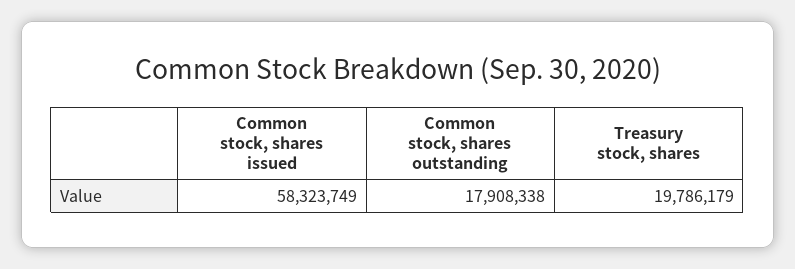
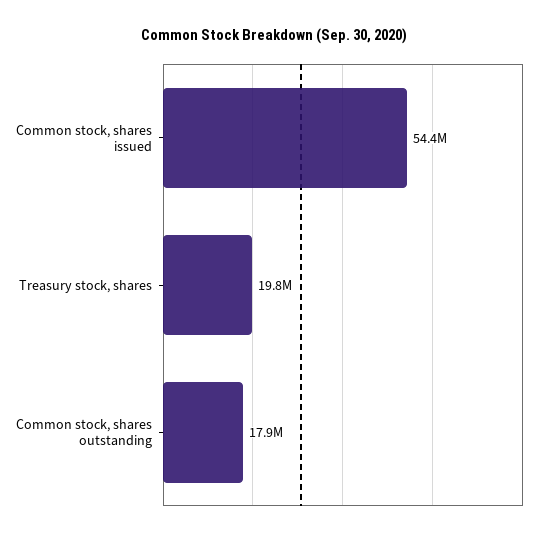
Common stock, shares issued: 58323749 -> 54400000

